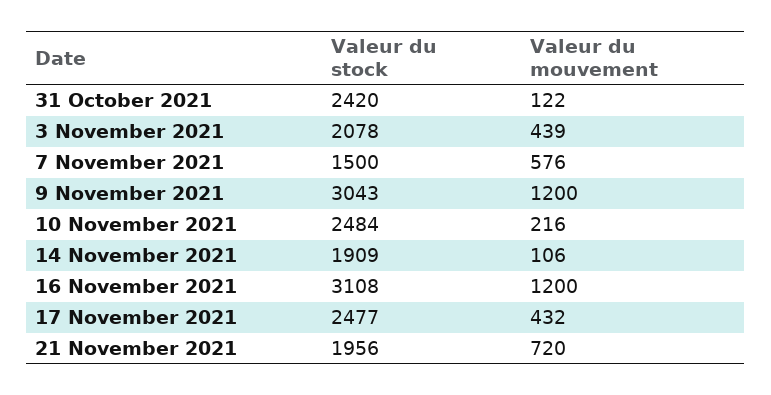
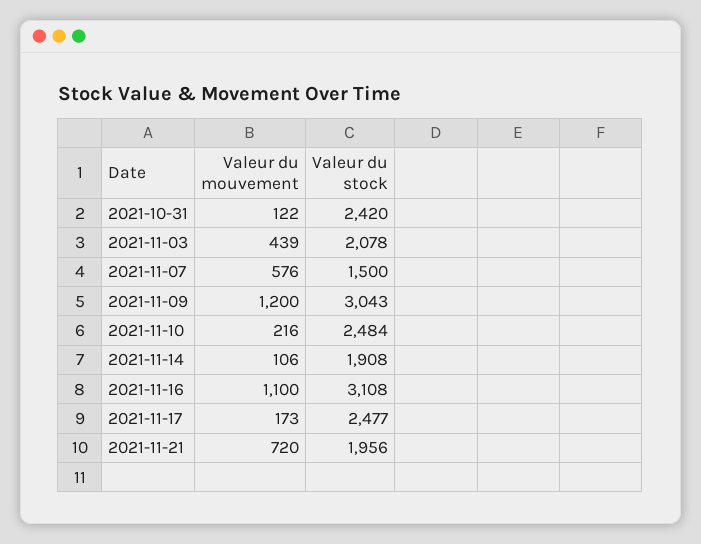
Valeur du stock, 14 November 2021: 1909 -> 1908
Valeur du mouvement, 16 November 2021: 1200 -> 1100
Valeur du mouvement, 17 November 2021: 432 -> 173

